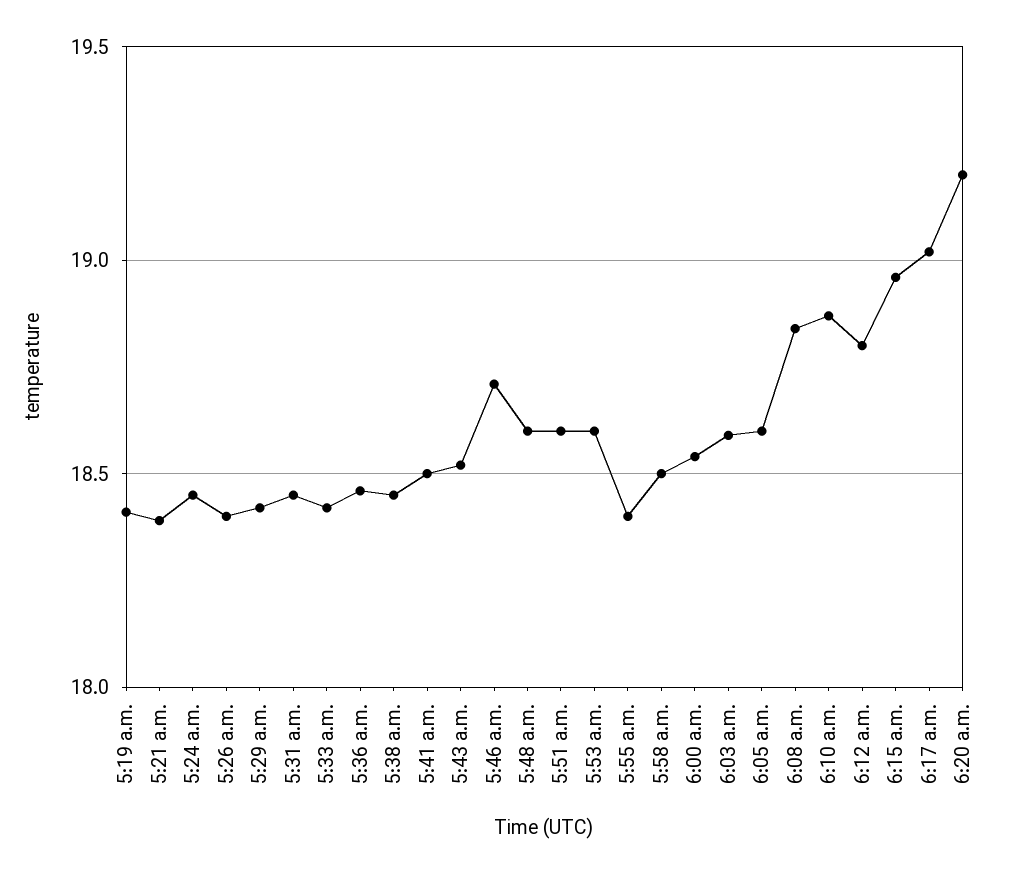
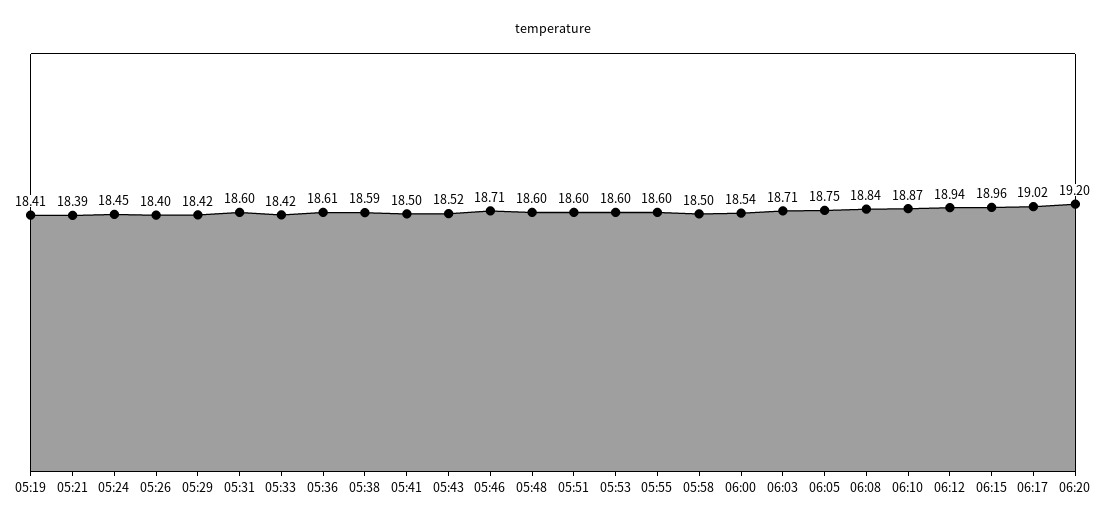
5:31 a.m.: 18.45 -> 18.6
5:36 a.m.: 18.45 -> 18.61
5:38 a.m.: 18.45 -> 18.59
5:55 a.m.: 18.4 -> 18.6
6:03 a.m.: 18.6 -> 18.71
6:05 a.m.: 18.6 -> 18.75
6:12 a.m.: 18.8 -> 18.94

